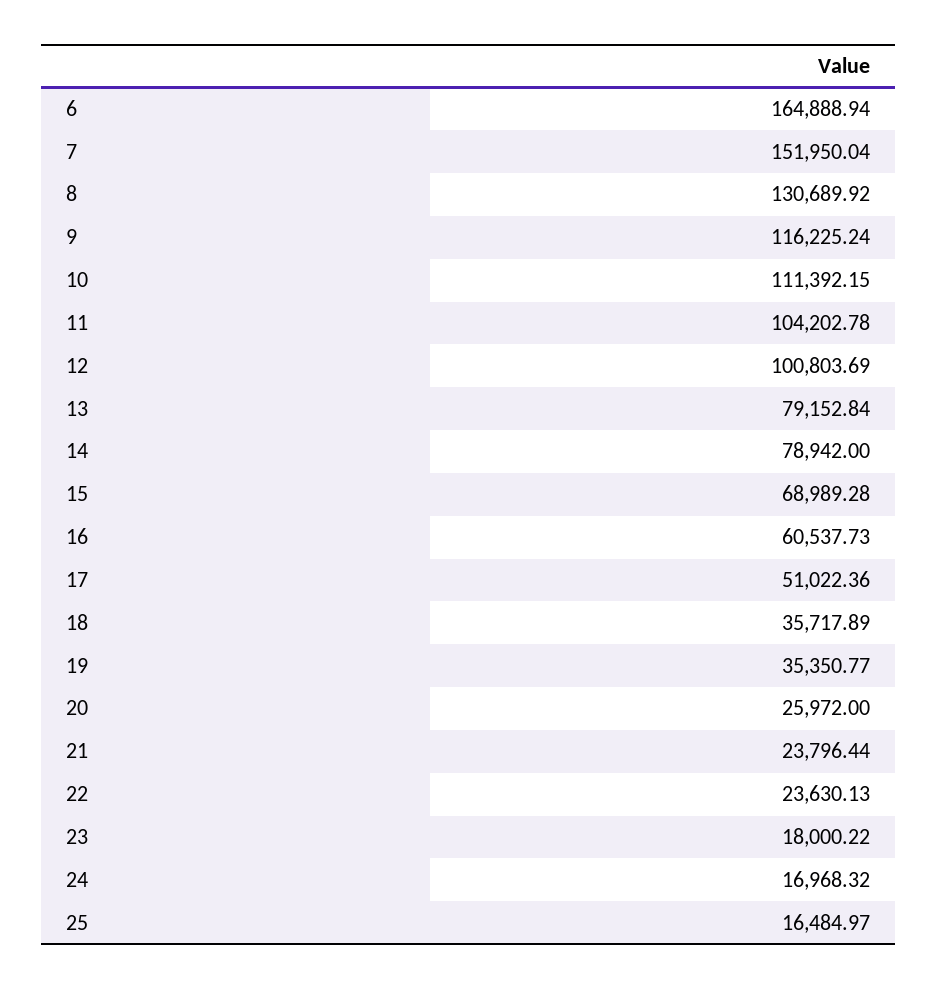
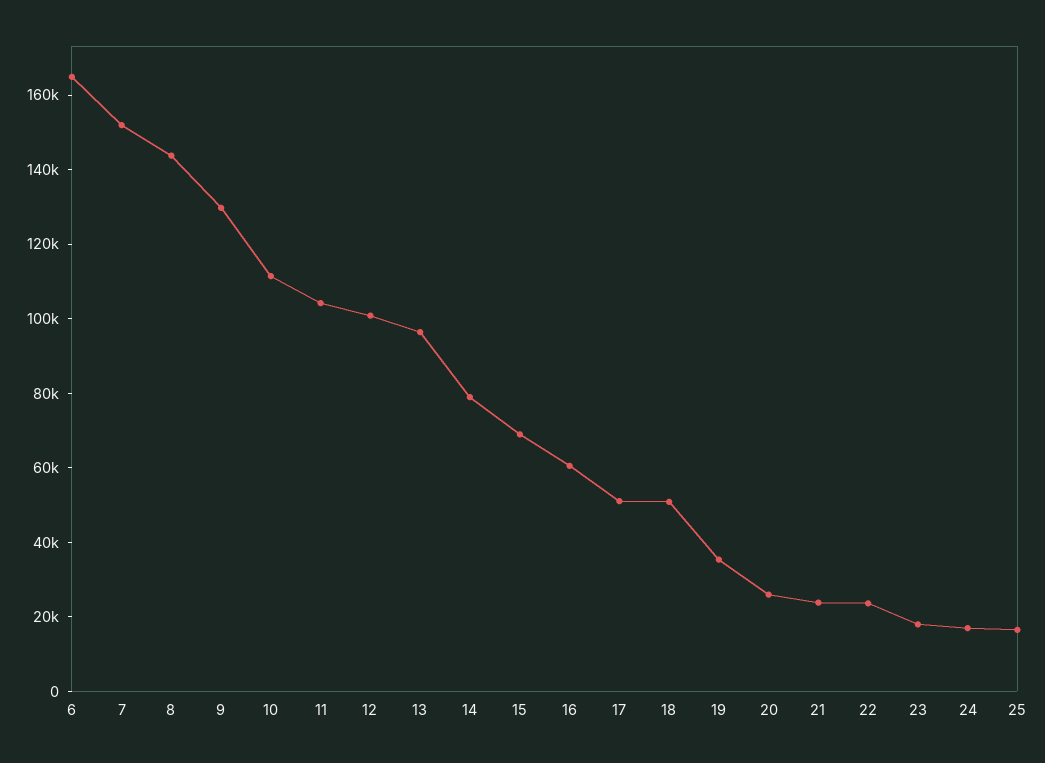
8: 130689.92 -> 145000
9: 116225.24 -> 130000
13: 79152.84 -> 95000
18: 35717.89 -> 50000

